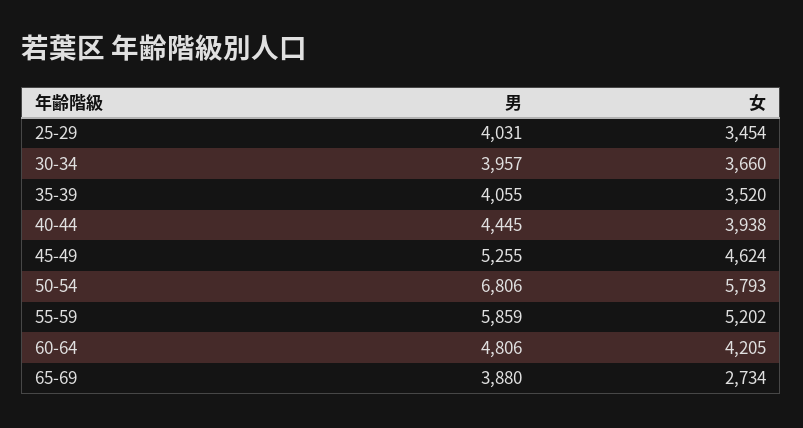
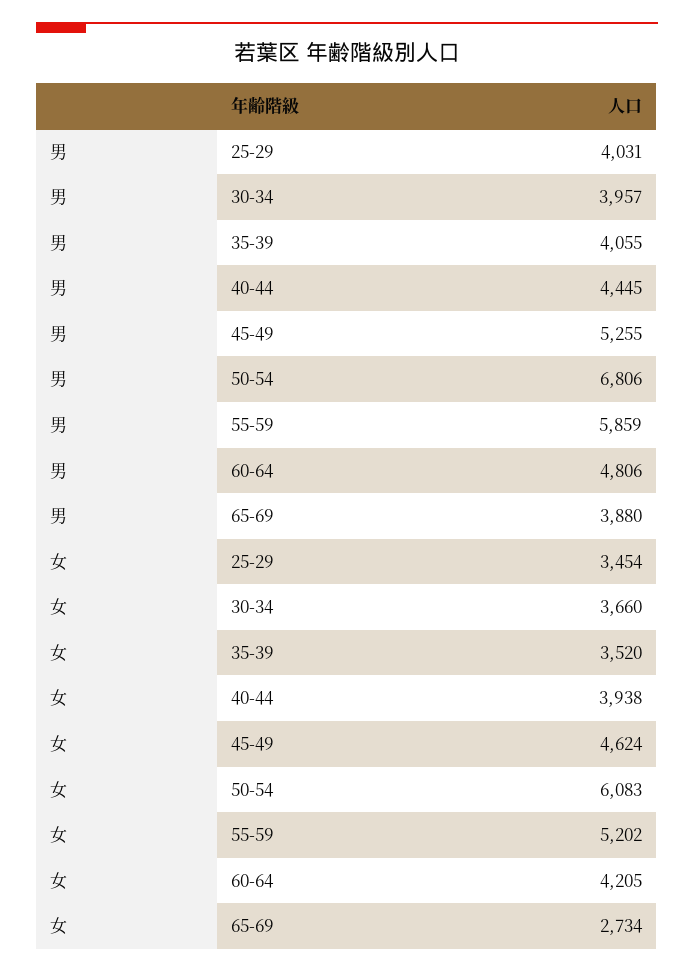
女, 50-54: 5793 -> 6083

